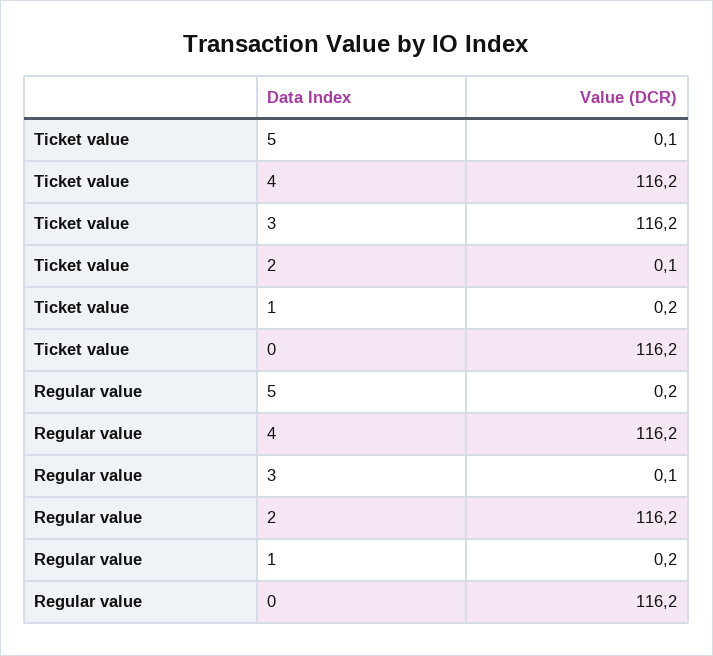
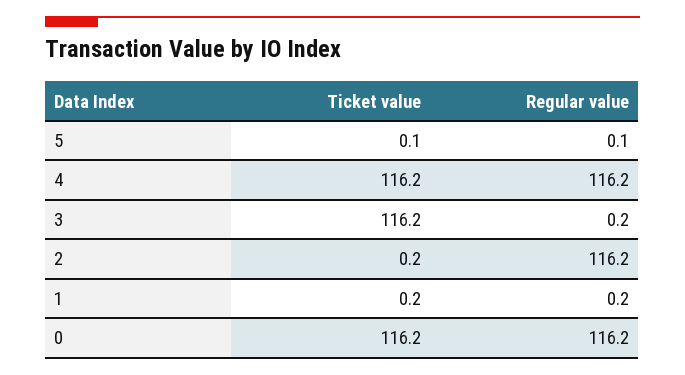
Ticket value, 2: 0.1 -> 0.2
Regular value, 5: 0.2 -> 0.1
Regular value, 3: 0.1 -> 0.2

